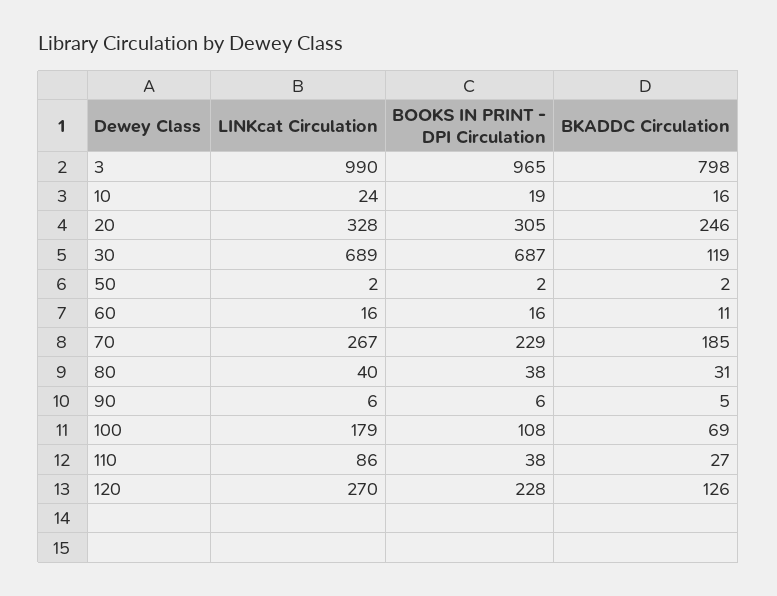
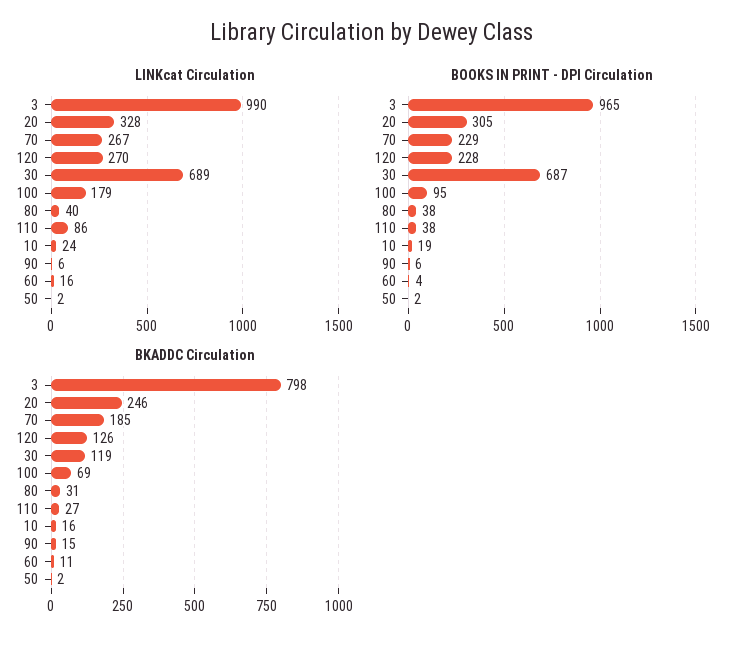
BOOKS IN PRINT - DPI Circulation, 60: 16 -> 4
BKADDC Circulation, 90: 5 -> 15
BOOKS IN PRINT - DPI Circulation, 100: 108 -> 95

